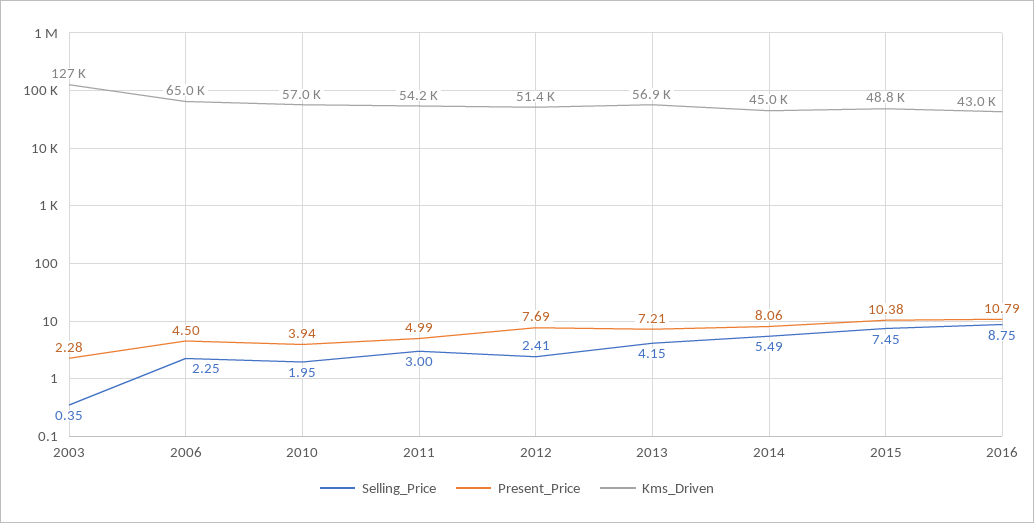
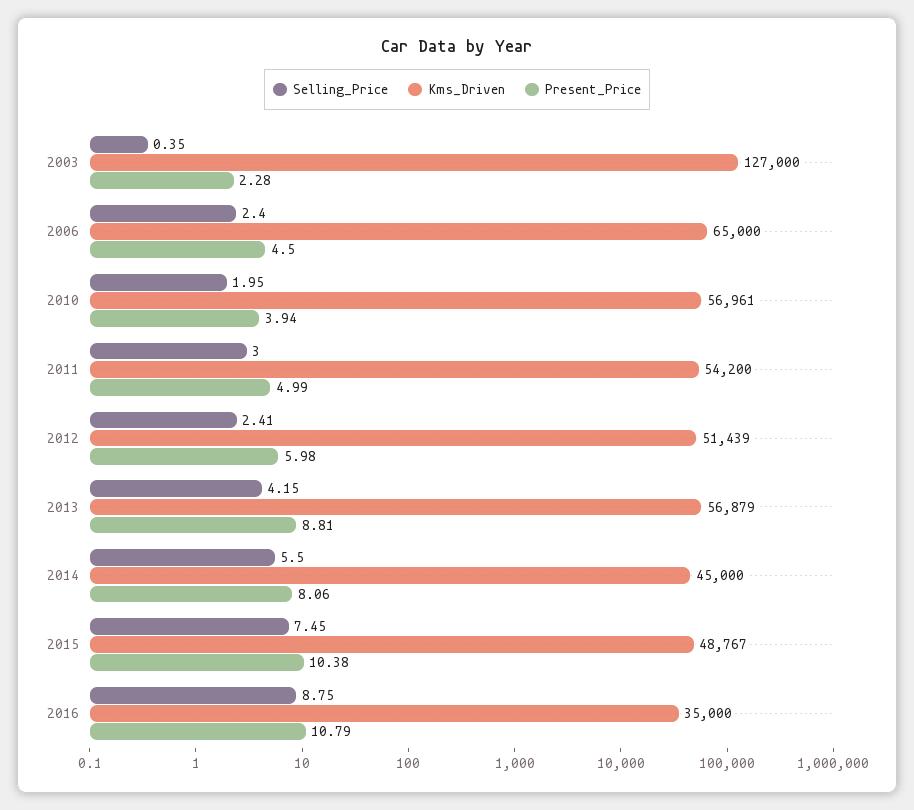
Selling_Price, 2006: 2.25 -> 2.4
Present_Price, 2012: 7.69 -> 5.98
Present_Price, 2013: 7.21 -> 8.81
Selling_Price, 2014: 5.49 -> 5.5
Kms_Driven, 2016: 43000 -> 35000

